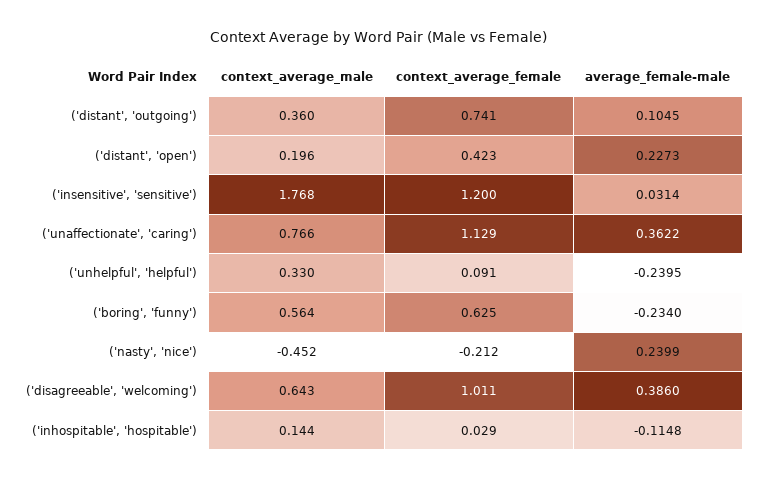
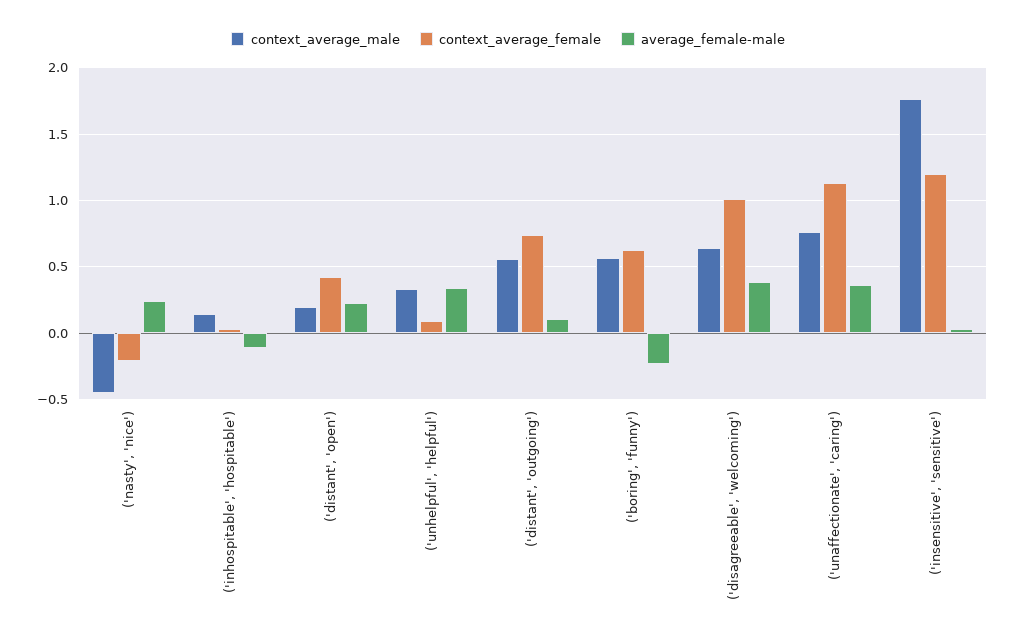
context_average_male, ('distant', 'outgoing'): 0.36 -> 0.55
average_female-male, ('unhelpful', 'helpful'): -0.2395 -> 0.35

